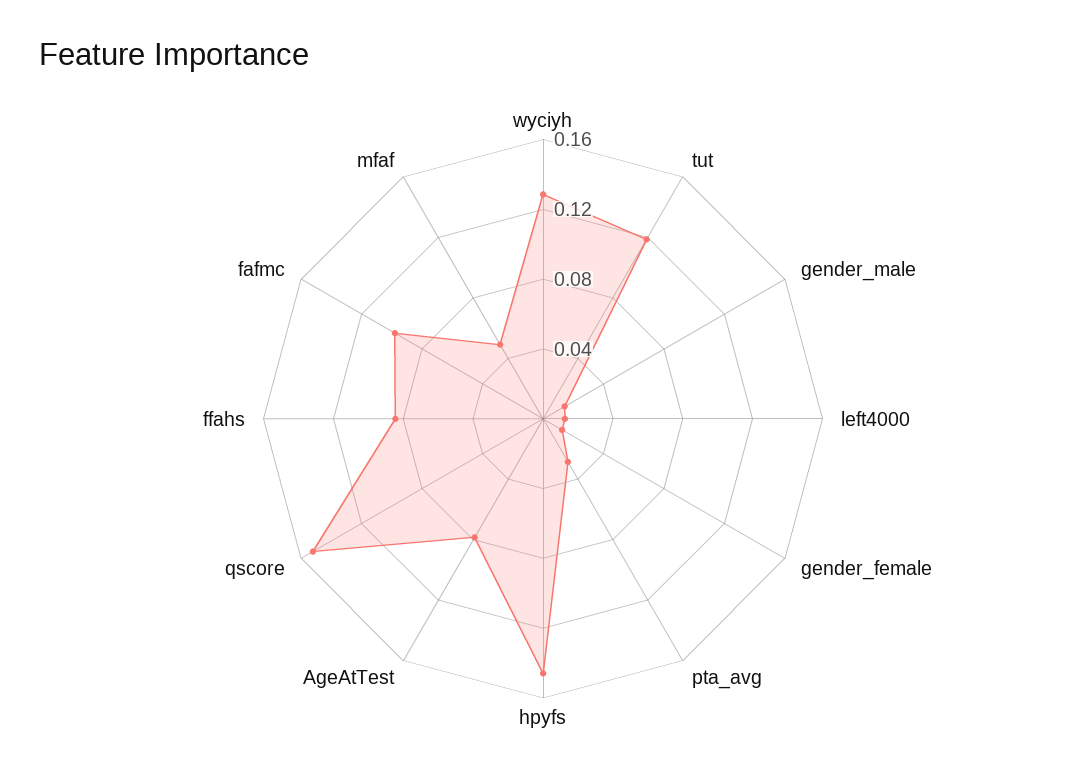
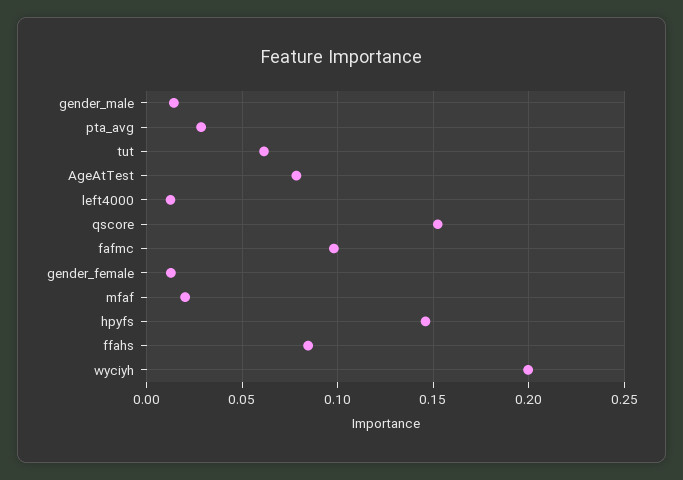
wyciyh: 0.13 -> 0.2
tut: 0.12 -> 0.06
mfaf: 0.05 -> 0.02

